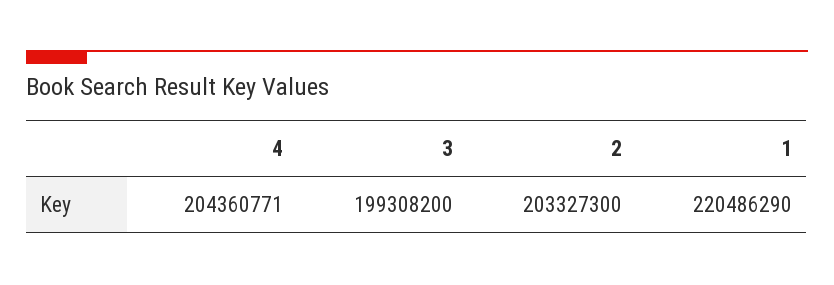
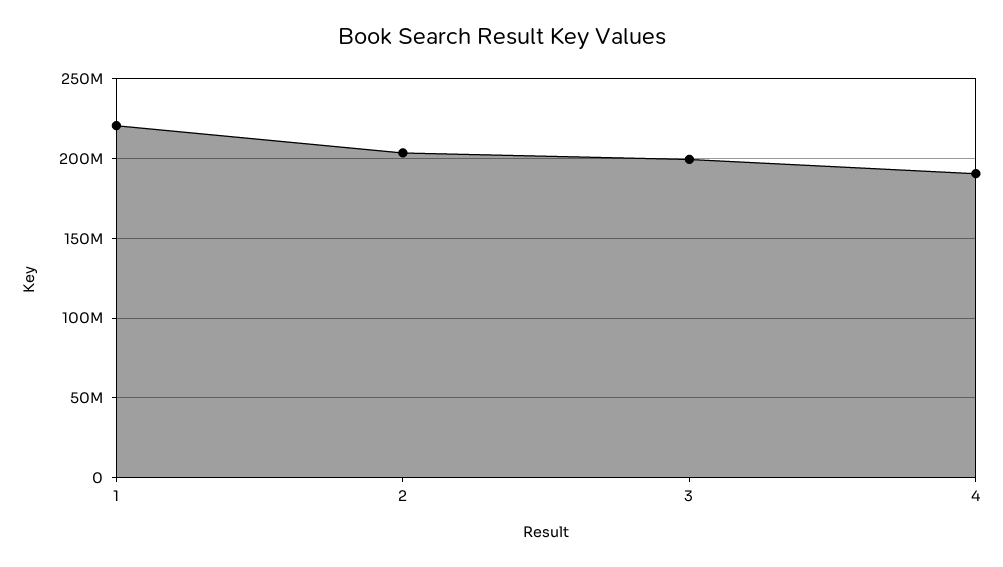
4: 204360771 -> 190000000

